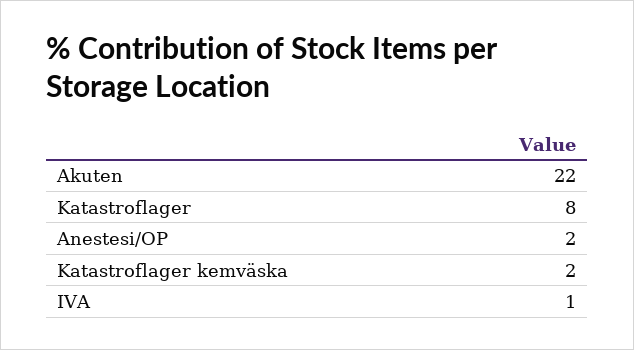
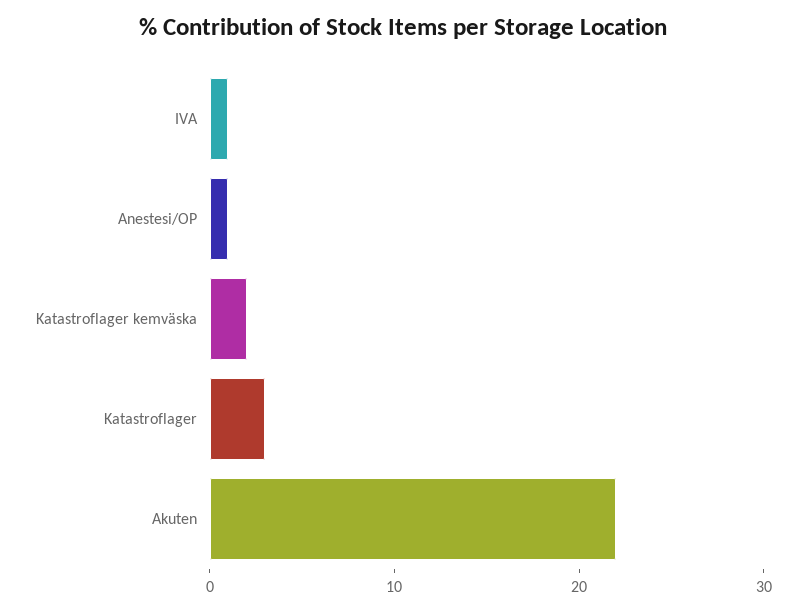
Katastroflager: 8 -> 3
Anestesi/OP: 2 -> 1

